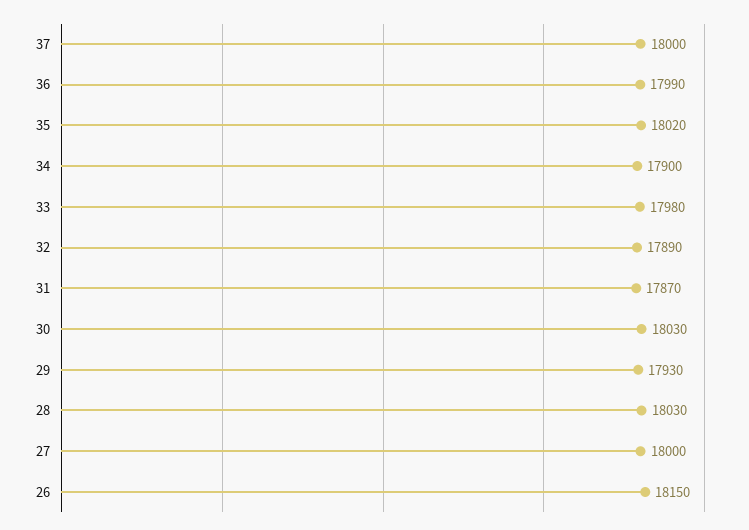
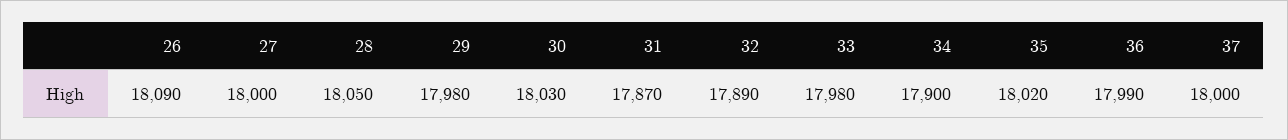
29: 17930 -> 17980
28: 18030 -> 18050
26: 18150 -> 18090

